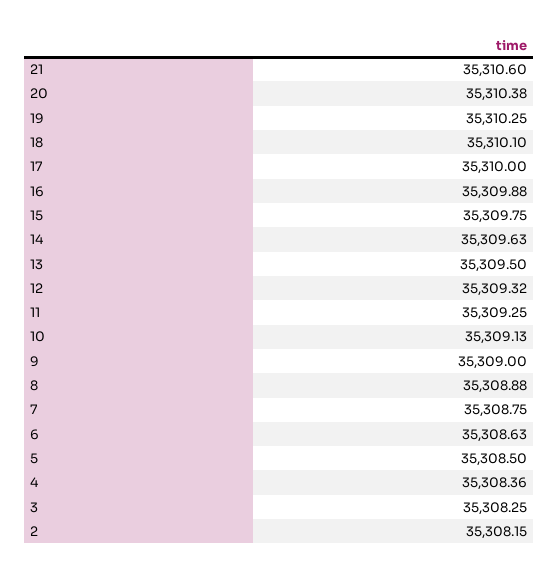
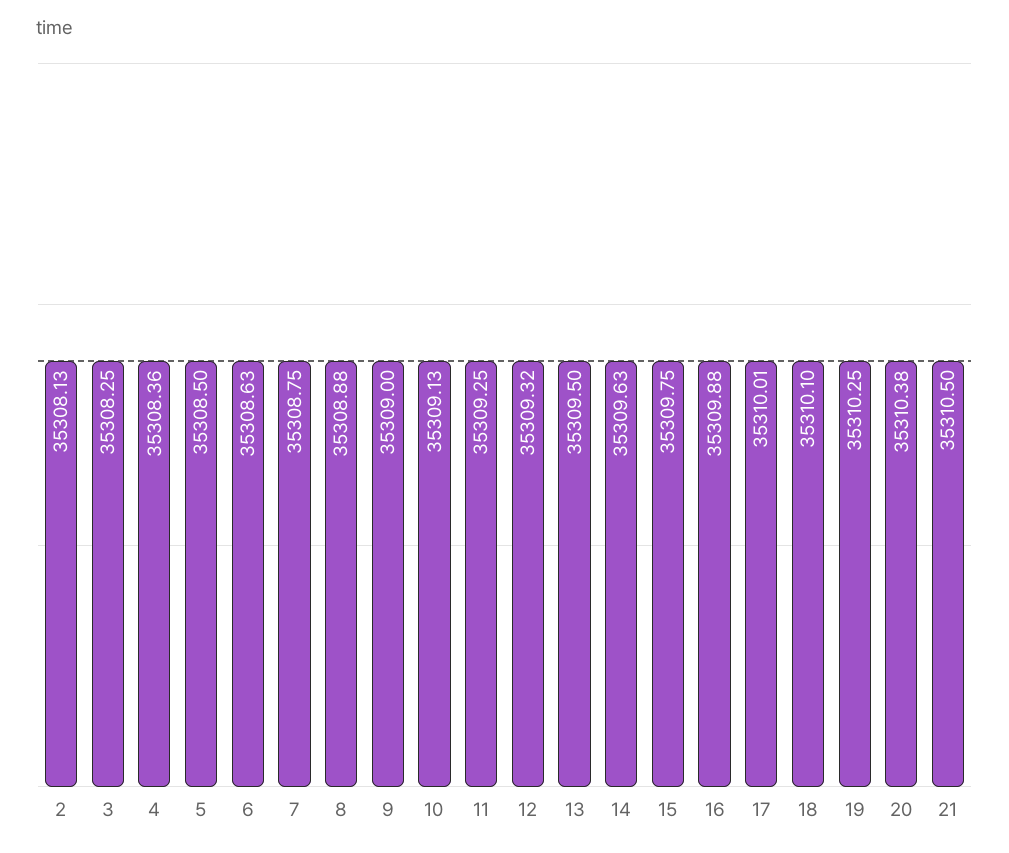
21: 35310.6 -> 35310.5
17: 35310 -> 35310.01
2: 35308.15 -> 35308.13

